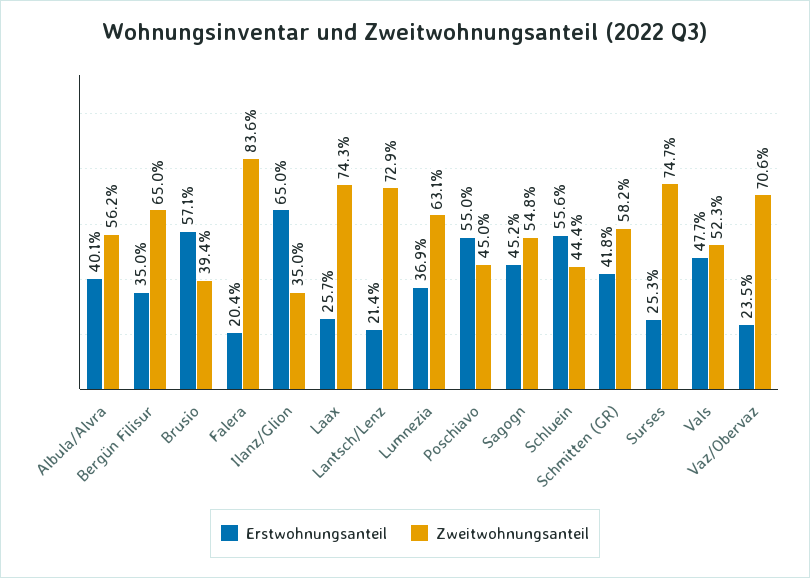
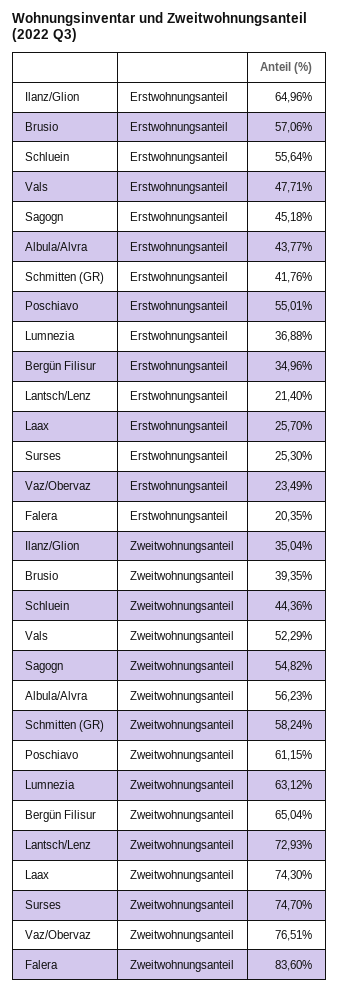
Erstwohnungsanteil, Albula/Alvra: 40.1 -> 43.77
Zweitwohnungsanteil, Poschiavo: 45 -> 61.15
Zweitwohnungsanteil, Vaz/Obervaz: 70.6 -> 76.51

